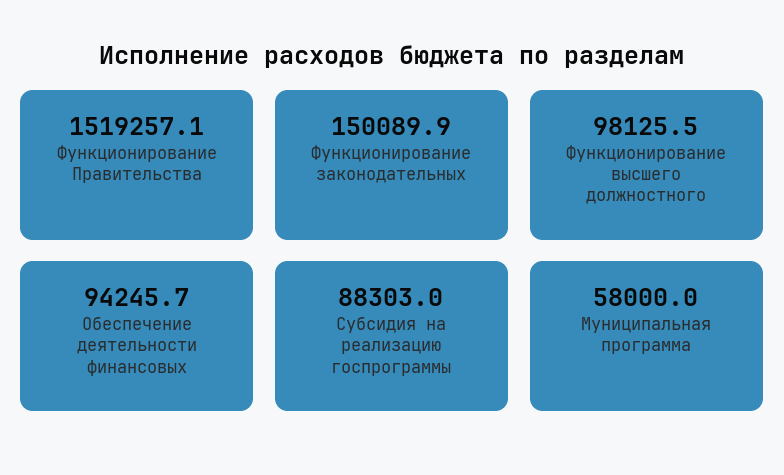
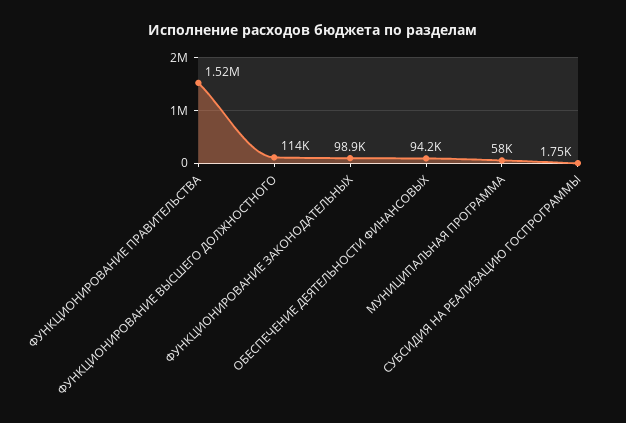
Функционирование законодательных: 150089.9 -> 98900
Функционирование высшего должностного: 98125.5 -> 114000
Субсидия на реализацию госпрограммы: 88303 -> 1750

